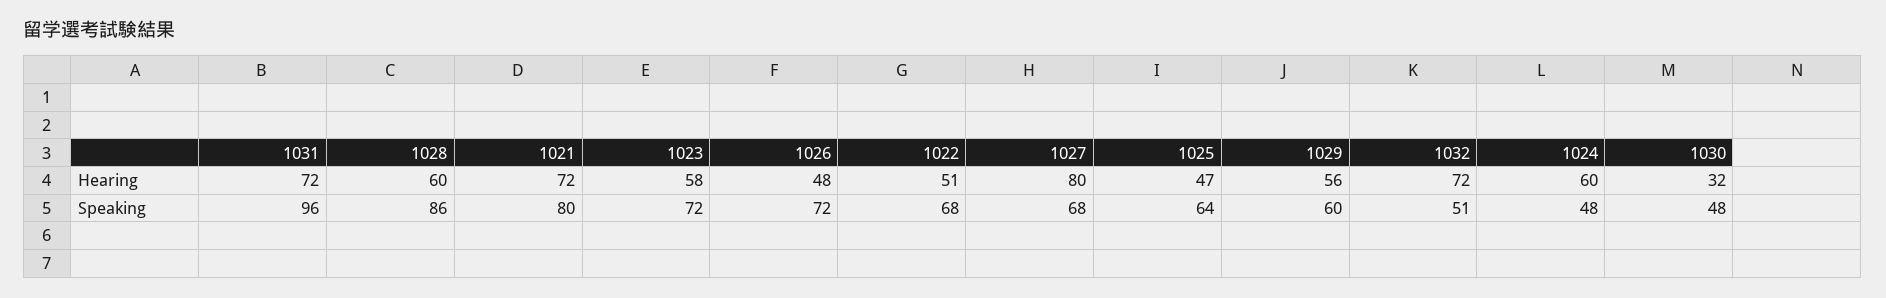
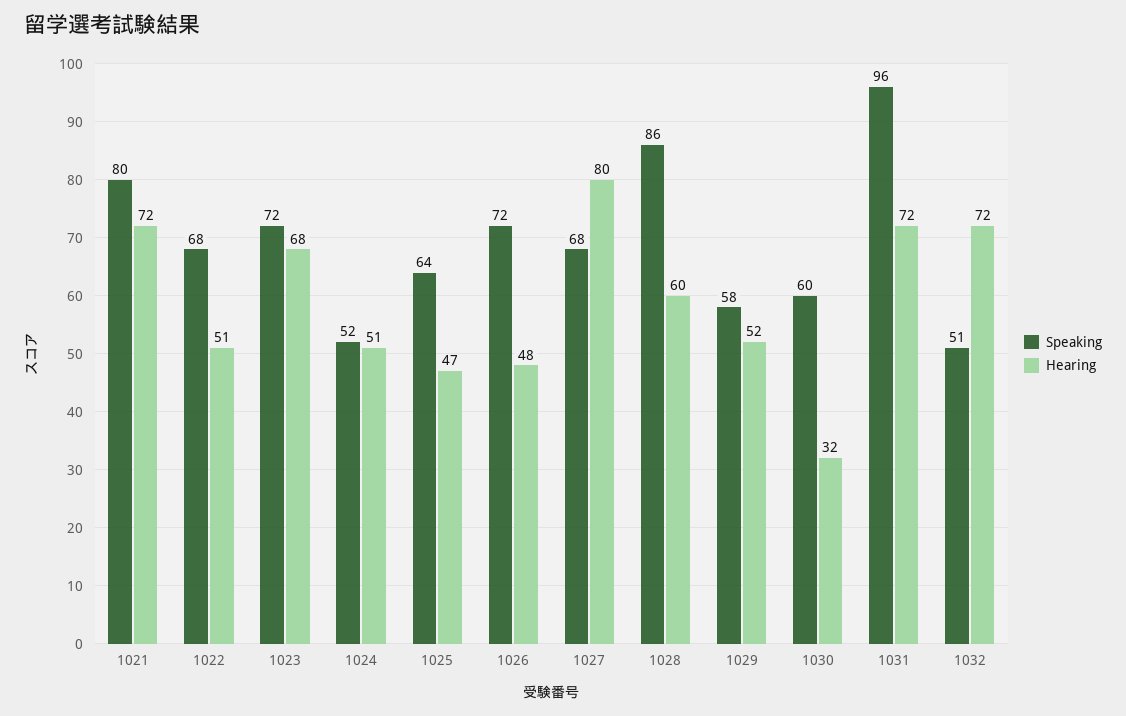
Hearing, 1023: 58 -> 68
Hearing, 1029: 56 -> 52
Hearing, 1024: 60 -> 51
Speaking, 1029: 60 -> 58
Speaking, 1024: 48 -> 52
Speaking, 1030: 48 -> 60

